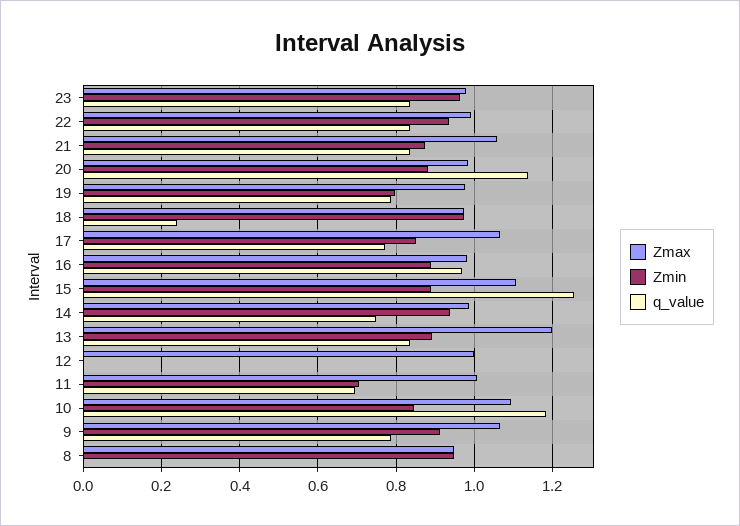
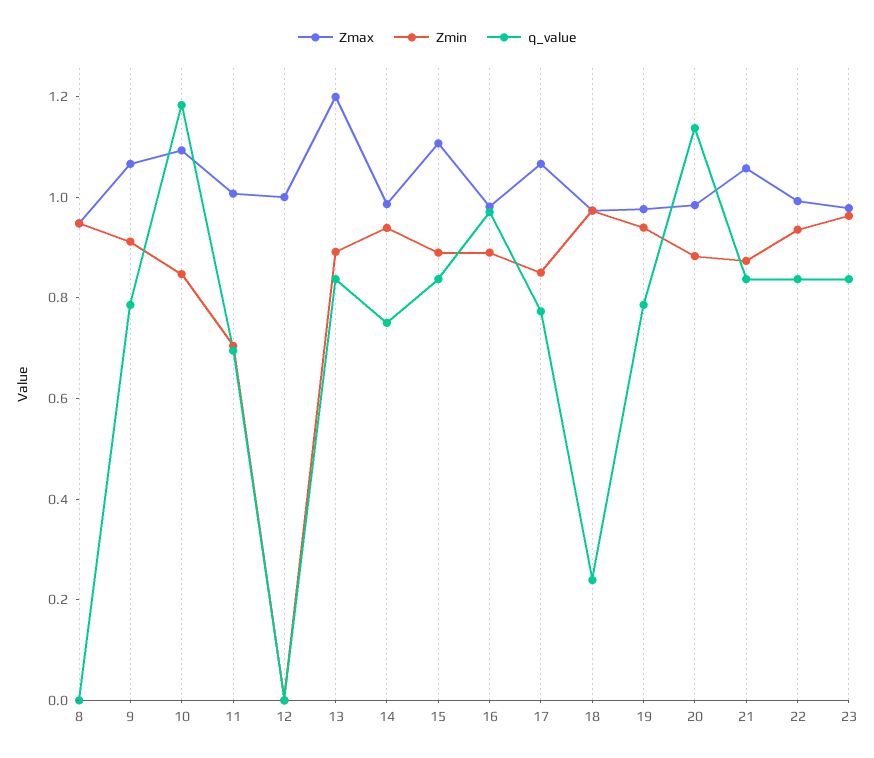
Zmin, 19: 0.8 -> 0.95
q_value, 15: 1.26 -> 0.85

